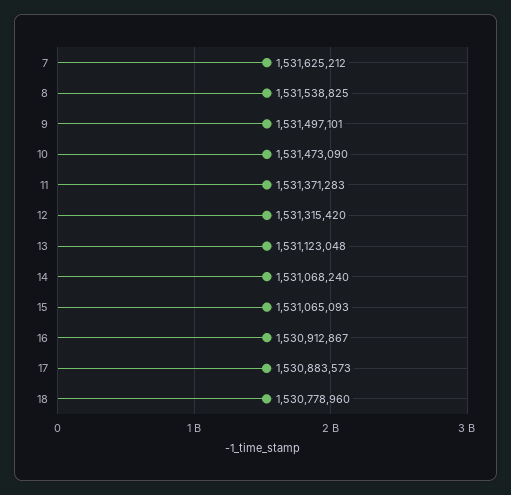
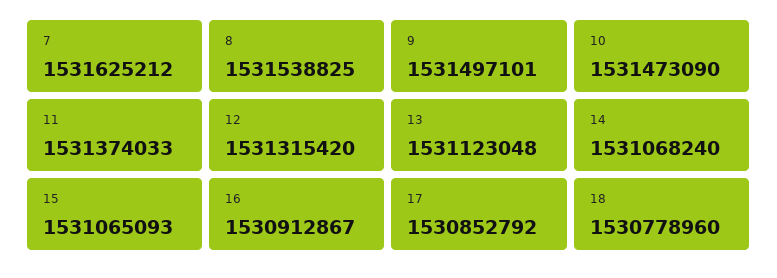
11: 1531371283 -> 1531374033
17: 1530883573 -> 1530852792

